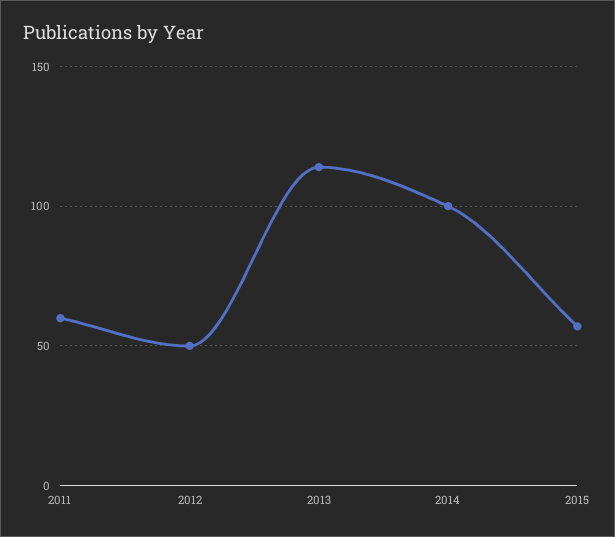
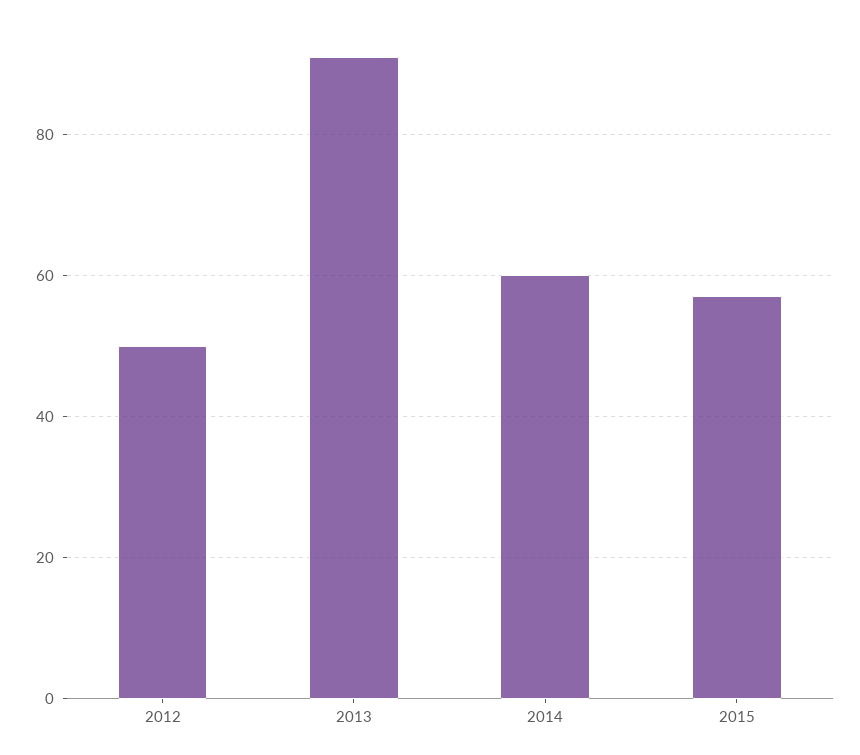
2011: 60 -> none
2013: 115 -> 90
2014: 100 -> 60

